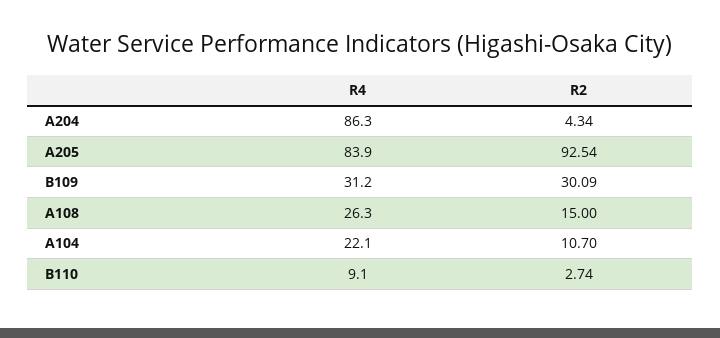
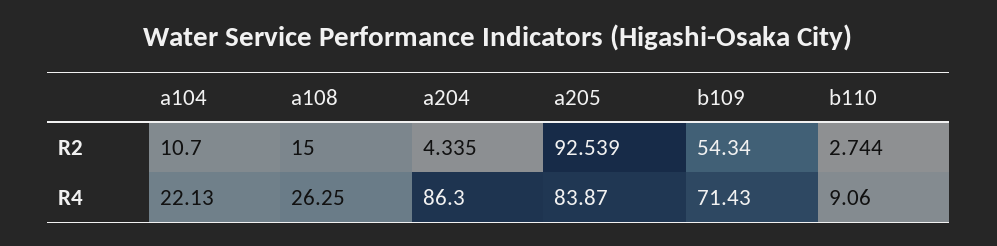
R4, B109: 31.2 -> 71.43
R2, B109: 30.09 -> 54.34

